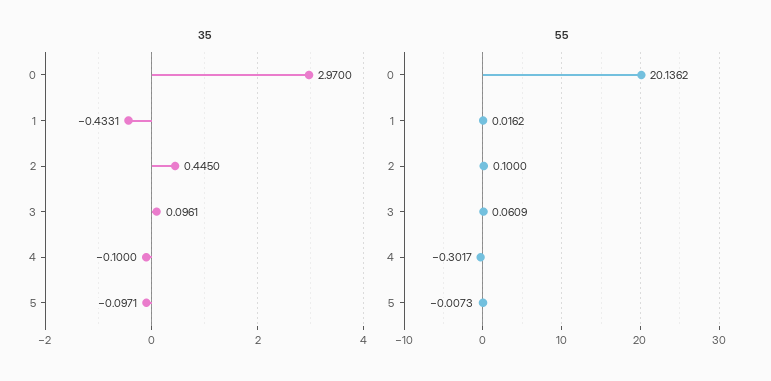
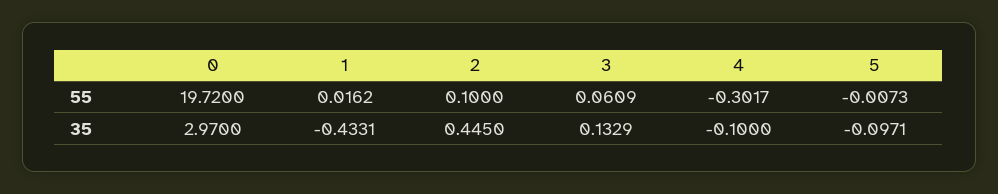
35, 3: 0.0961 -> 0.1329
55, 0: 20.1362 -> 19.72

